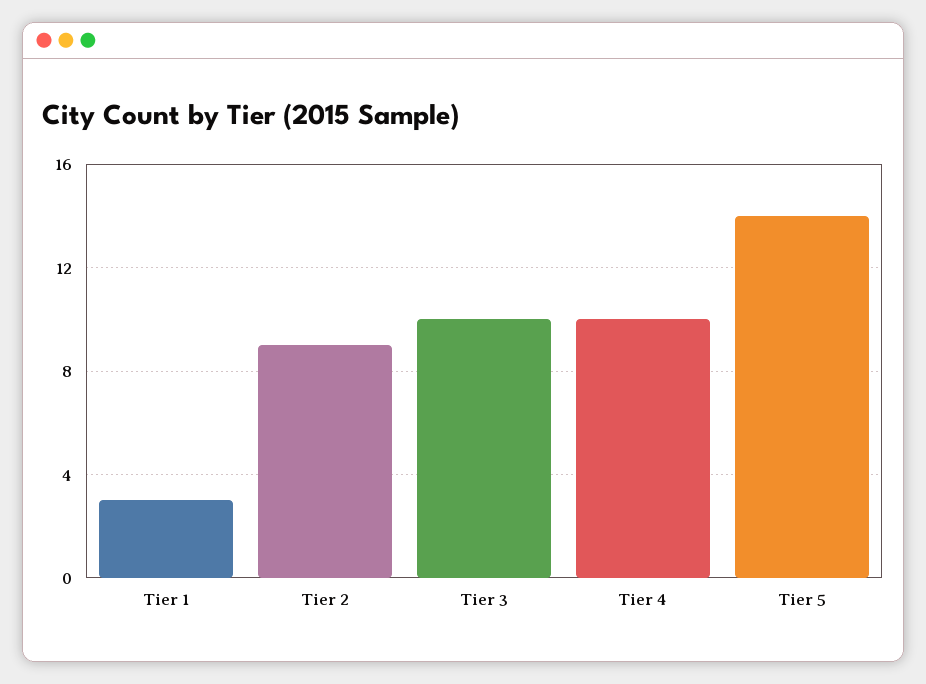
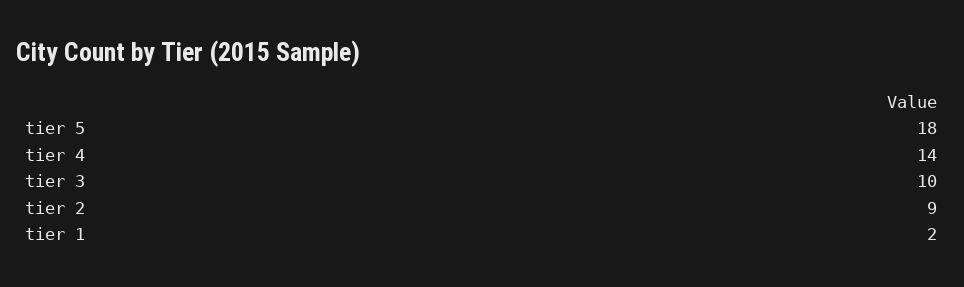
Tier 1: 3 -> 2
Tier 4: 10 -> 14
Tier 5: 14 -> 18

